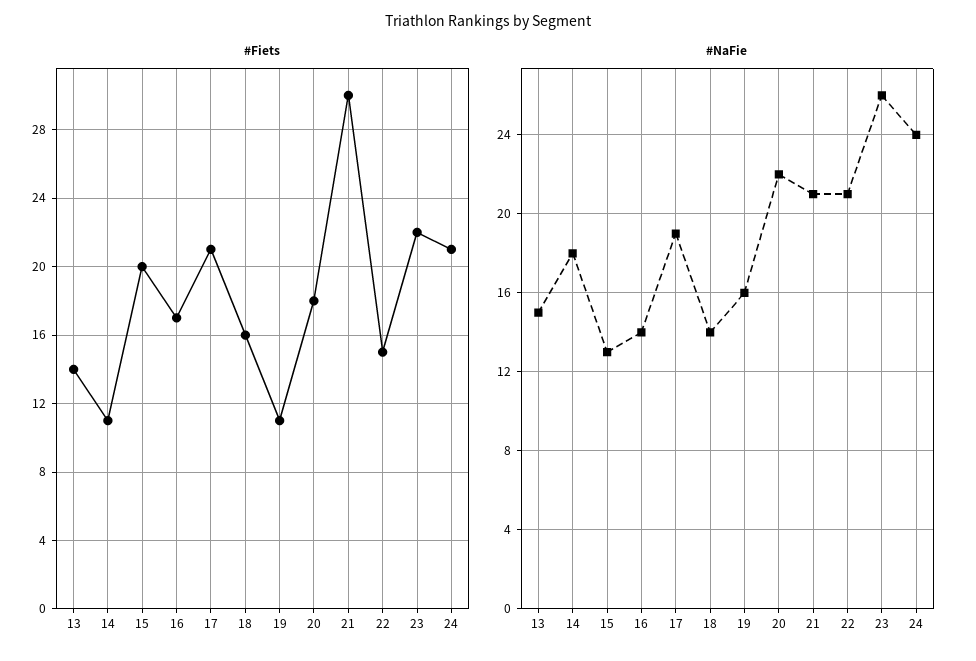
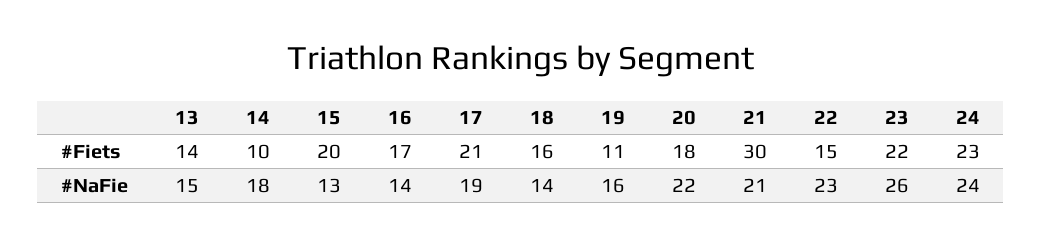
#Fiets, 14: 11 -> 10
#Fiets, 24: 21 -> 23
#NaFie, 22: 21 -> 23

